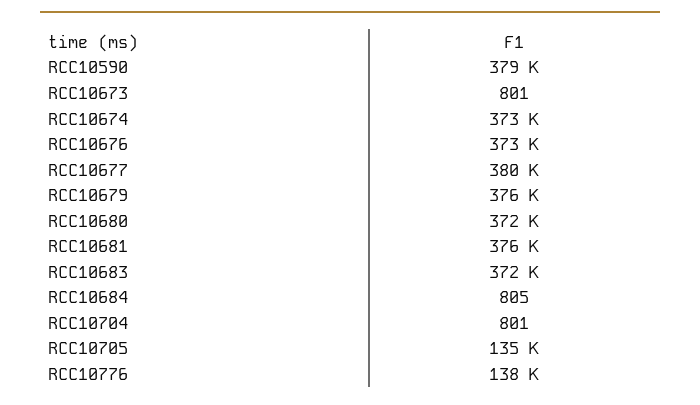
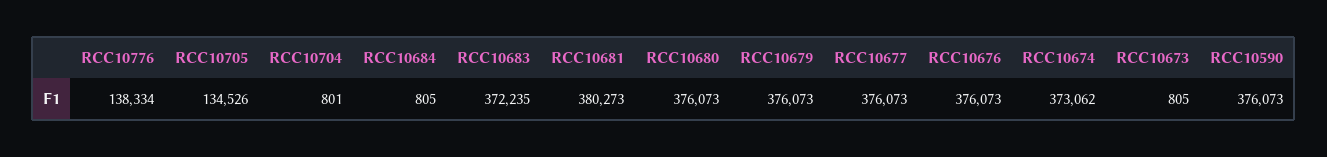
RCC10590: 379000 -> 376073
RCC10673: 801 -> 805
RCC10676: 373000 -> 376073
RCC10677: 380000 -> 376073
RCC10680: 372000 -> 376073
RCC10681: 376000 -> 380273

